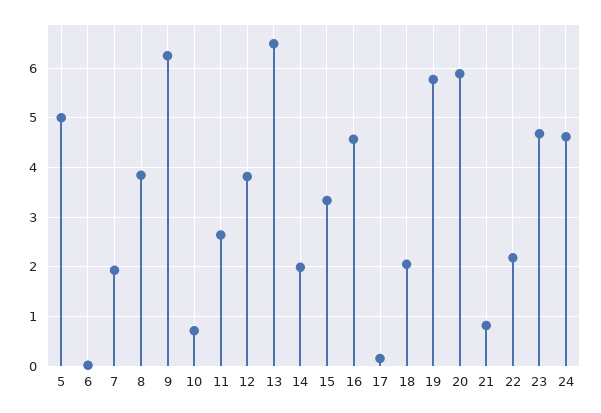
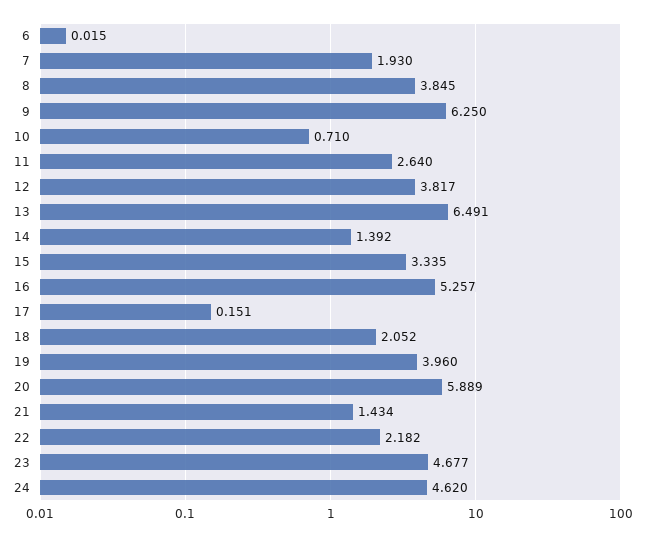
5: 5 -> none
14: 2 -> 1.392
16: 4.6 -> 5.257
19: 5.8 -> 3.96
21: 0.8 -> 1.434

